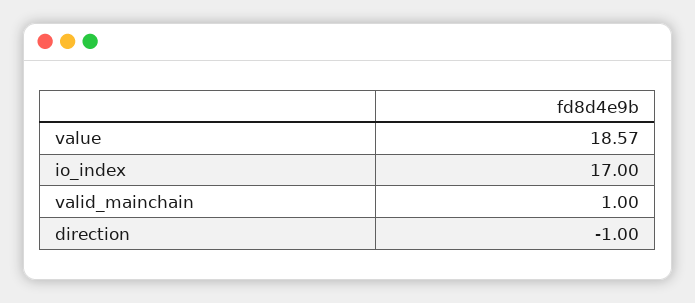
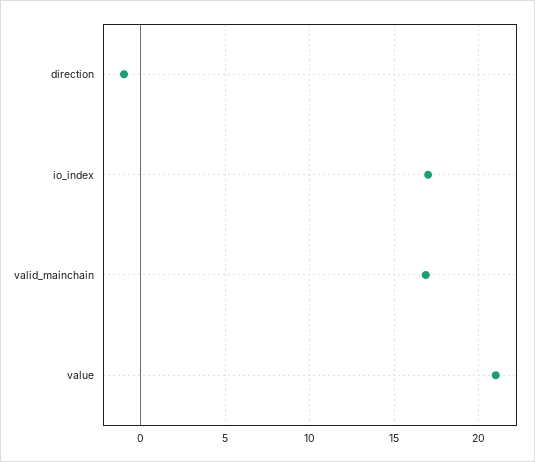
value: 18.57 -> 21
valid_mainchain: 1 -> 17

